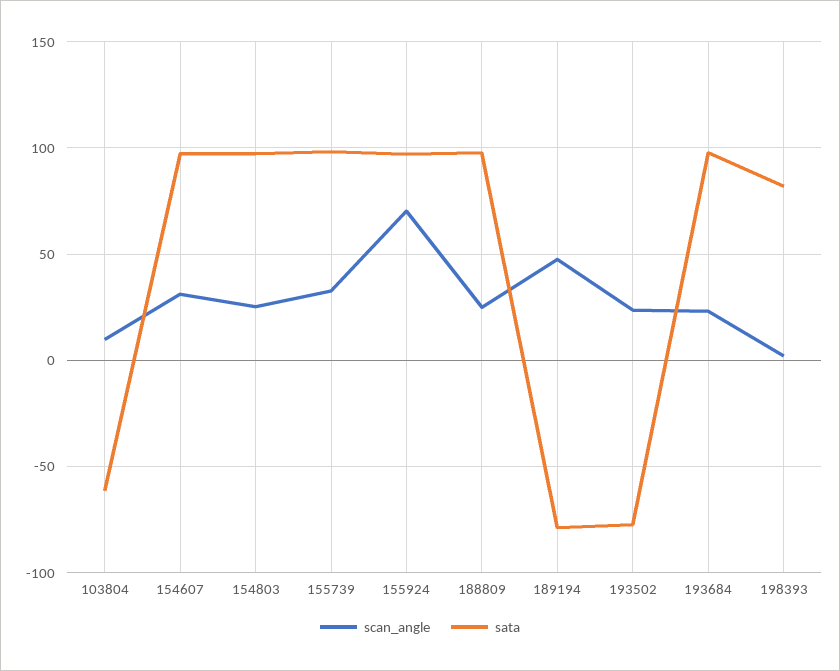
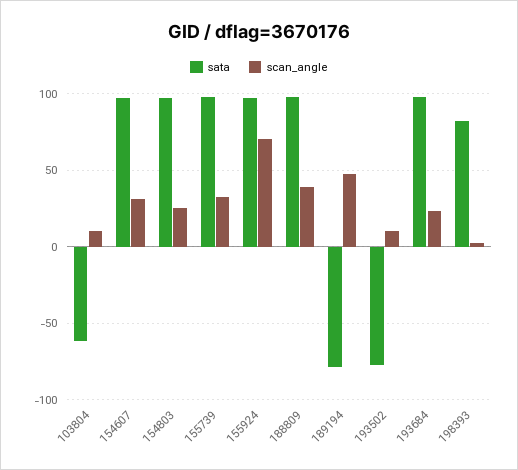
scan_angle, 188809: 25 -> 40
scan_angle, 193502: 25 -> 10

